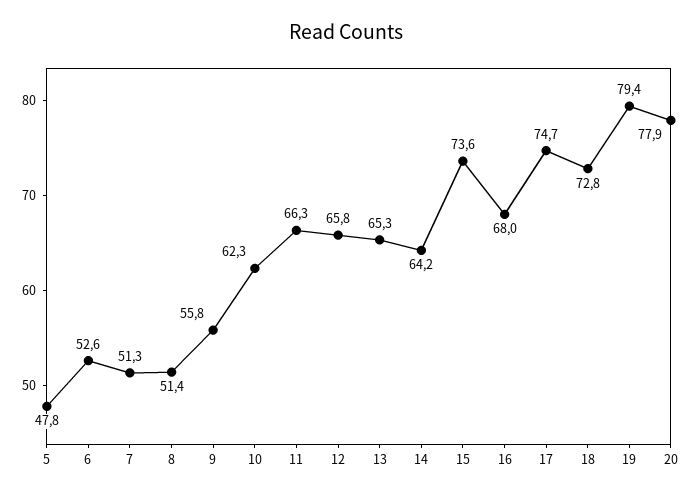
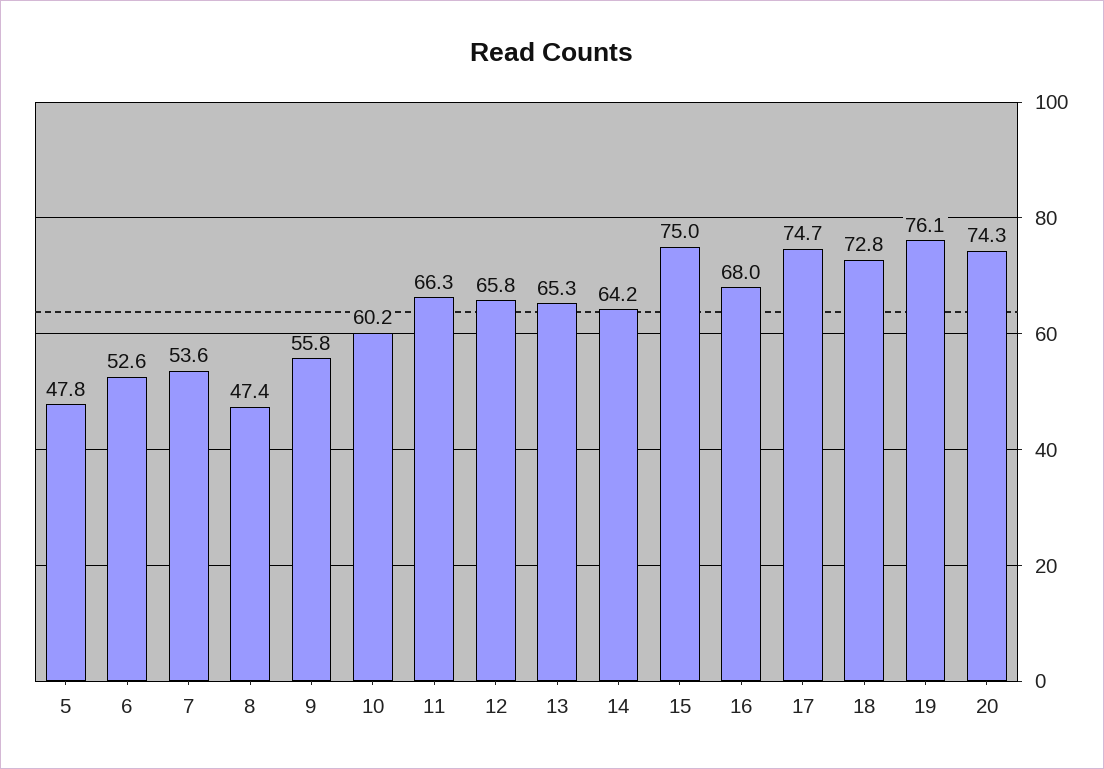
7: 51.3 -> 53.6
8: 51.4 -> 47.4
10: 62.3 -> 60.2
15: 73.6 -> 75
19: 79.4 -> 76.1
20: 77.9 -> 74.3

